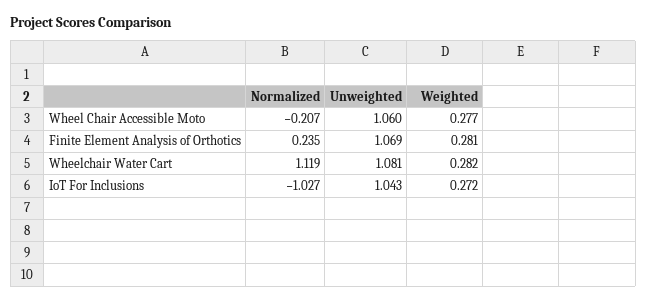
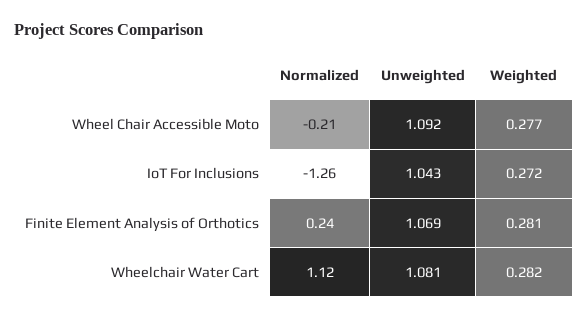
Unweighted, Wheel Chair Accessible Moto: 1.06 -> 1.092
Normalized, IoT For Inclusions: -1.027 -> -1.26

